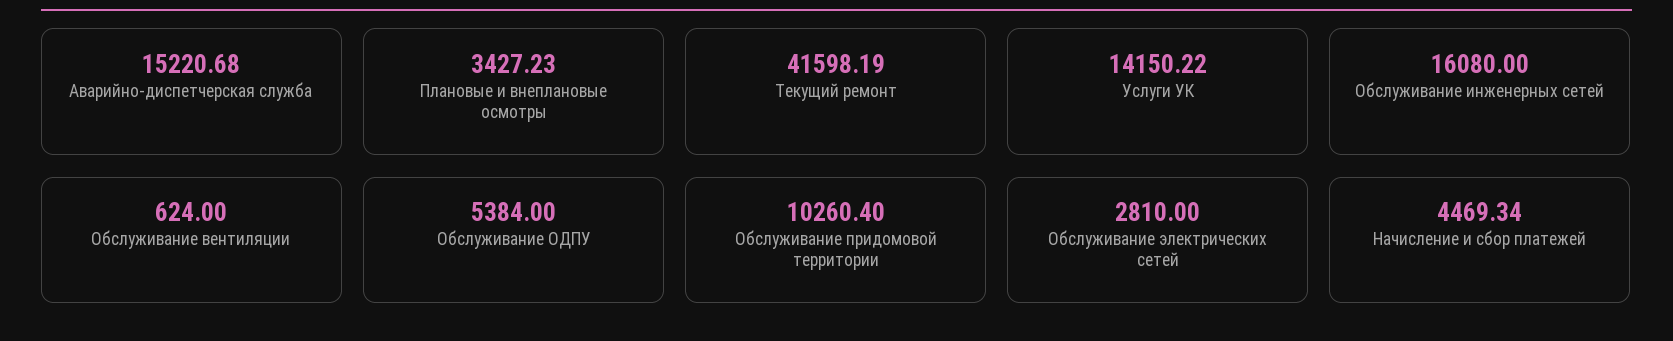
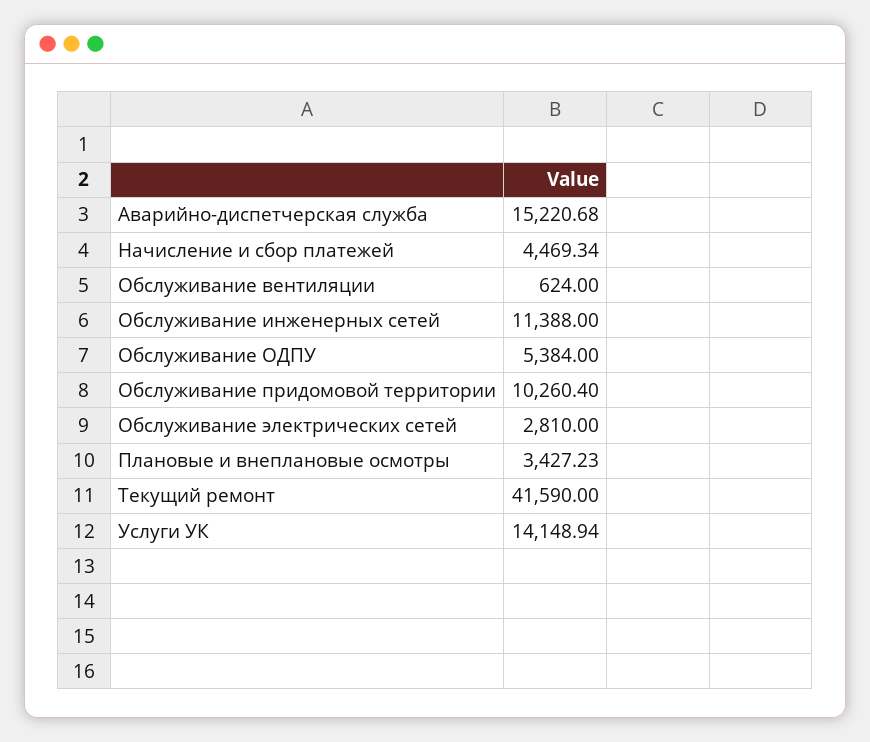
Текущий ремонт: 41598.19 -> 41590
Услуги УК: 14150.22 -> 14148.94
Обслуживание инженерных сетей: 16080 -> 11388

